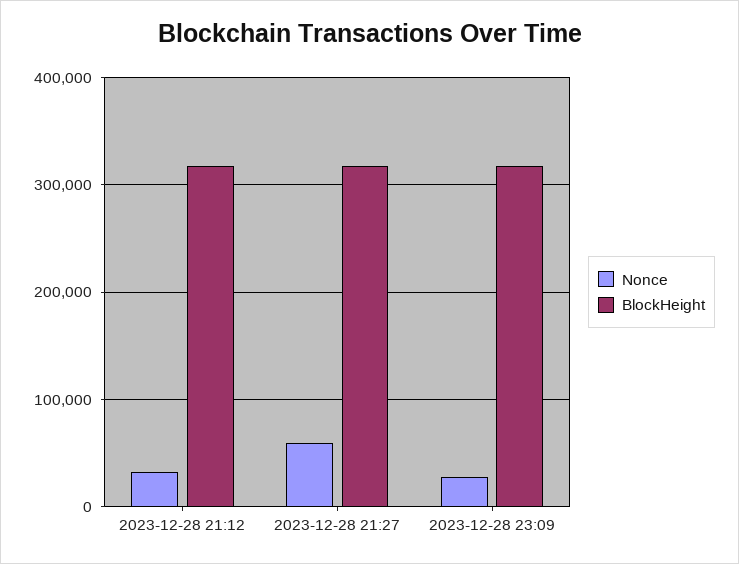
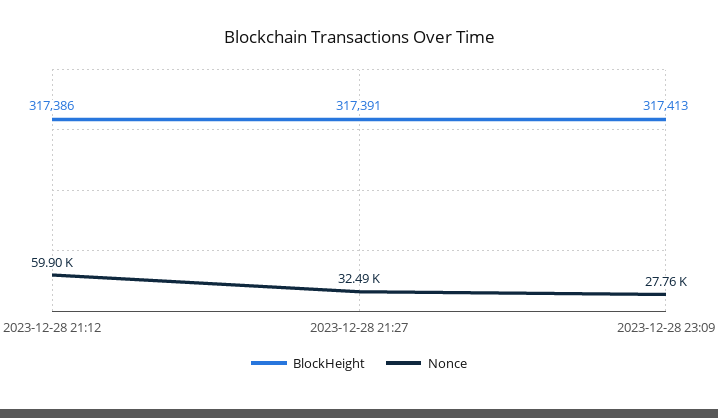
Nonce, 2023-12-28 21:12: 30000 -> 59900
Nonce, 2023-12-28 21:27: 60000 -> 32490

